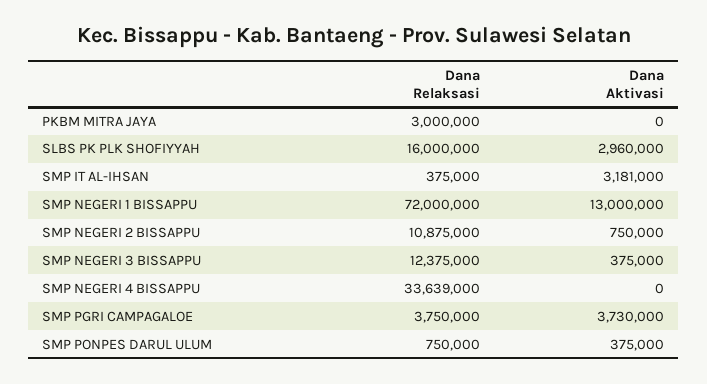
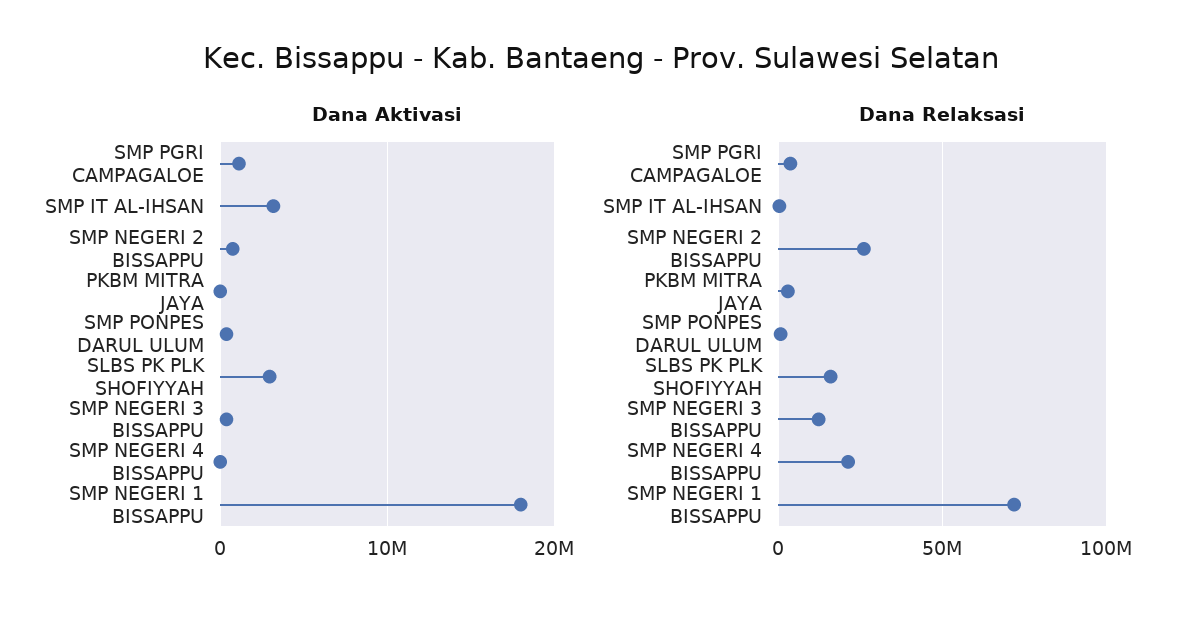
Dana Aktivasi, SMP NEGERI 1 BISSAPPU: 13000000 -> 18000000
Dana Relaksasi, SMP NEGERI 2 BISSAPPU: 10875000 -> 25000000
Dana Relaksasi, SMP NEGERI 4 BISSAPPU: 33639000 -> 20000000
Dana Aktivasi, SMP PGRI CAMPAGALOE: 3730000 -> 1000000

